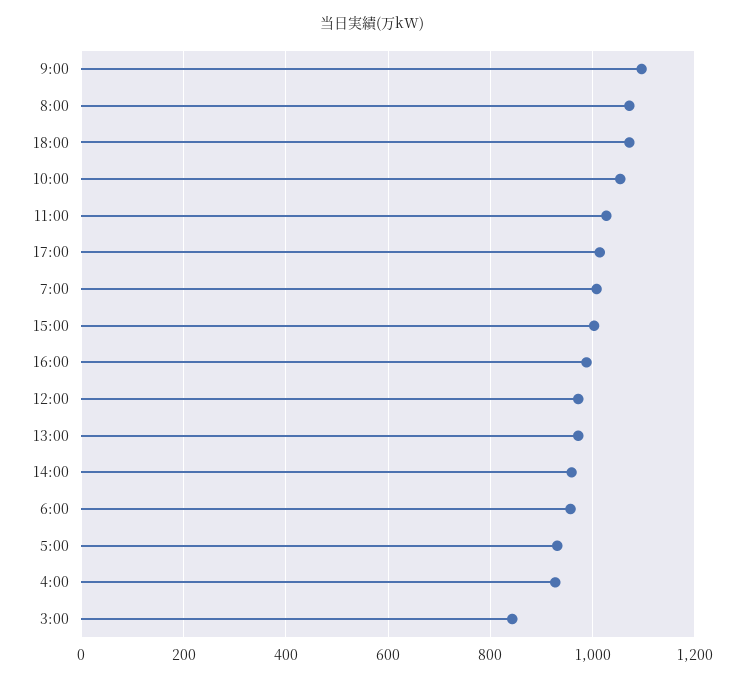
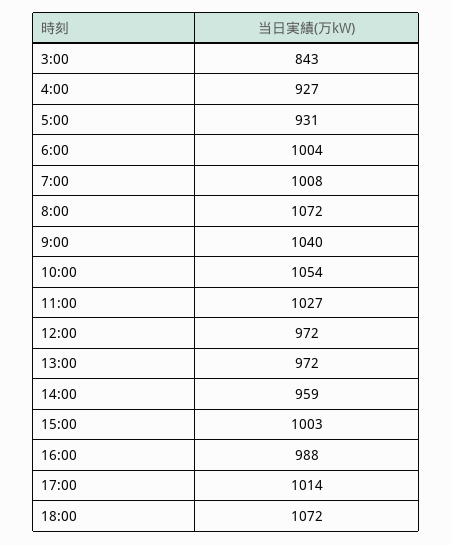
9:00: 1100 -> 1040
6:00: 960 -> 1004

